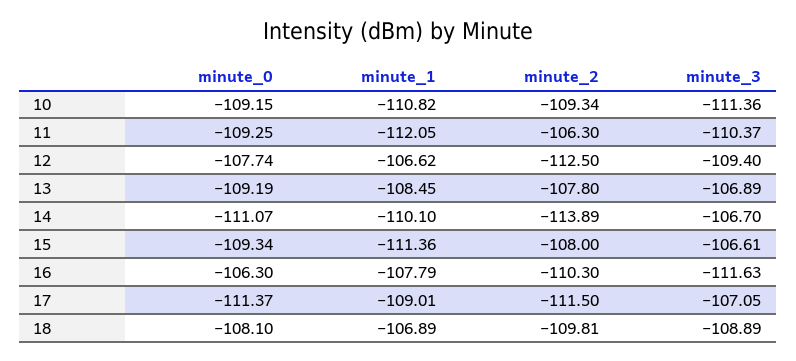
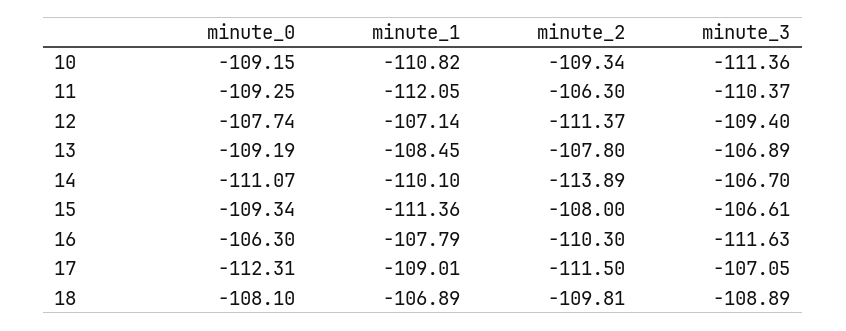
minute_1, 12: -106.62 -> -107.14
minute_2, 12: -112.5 -> -111.37
minute_0, 17: -111.37 -> -112.31

